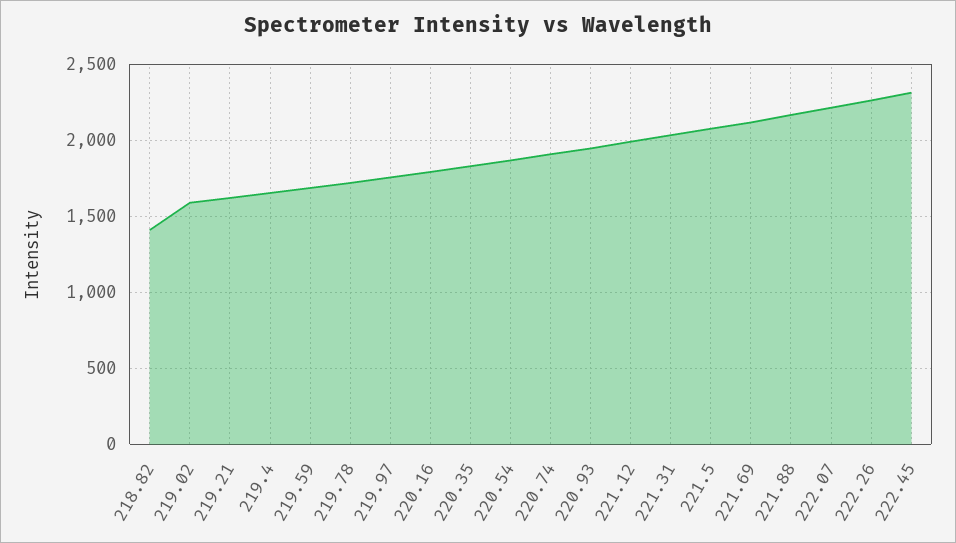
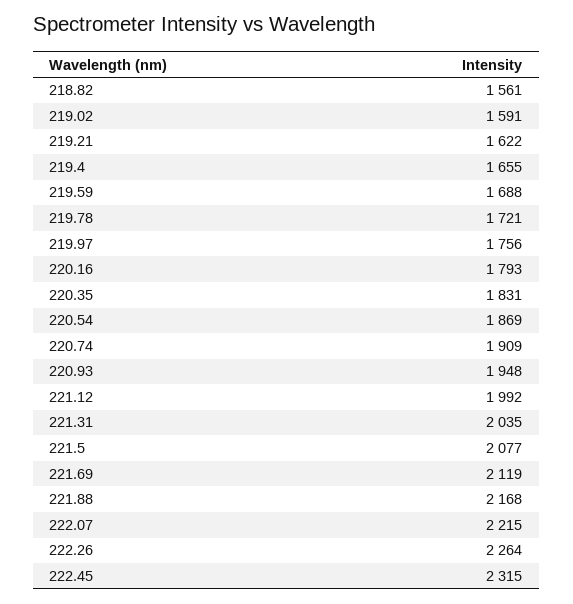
218.82: 1400 -> 1561

